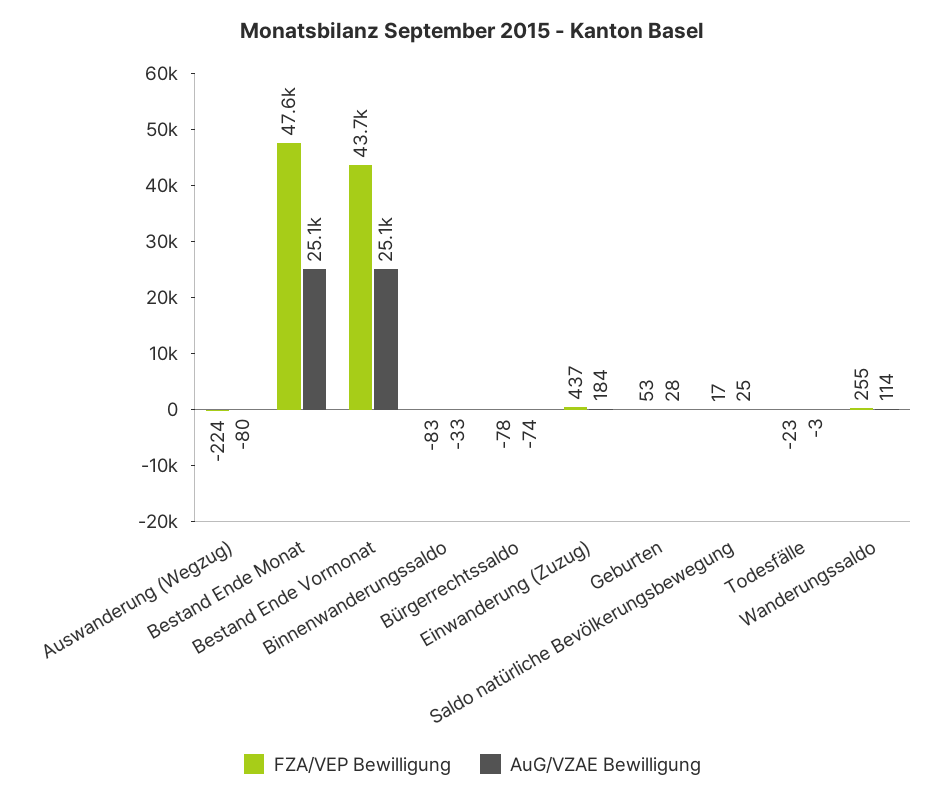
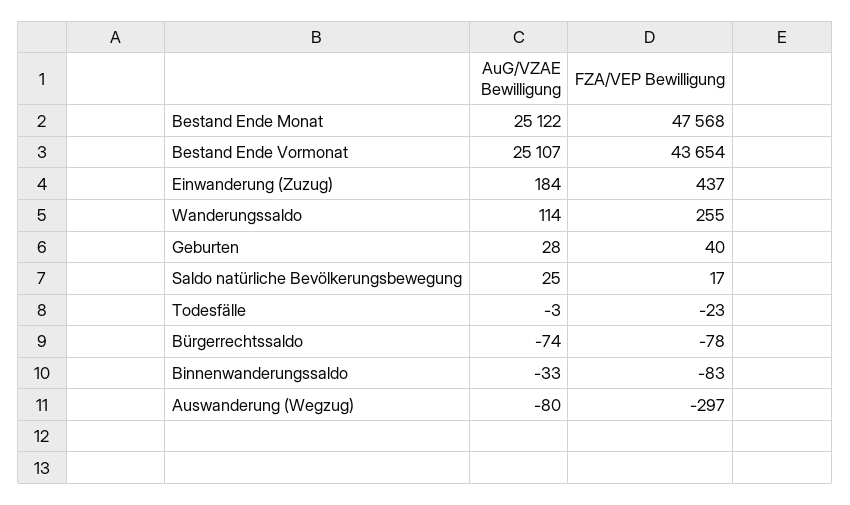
FZA/VEP Bewilligung, Auswanderung (Wegzug): -224 -> -297
FZA/VEP Bewilligung, Geburten: 53 -> 40

